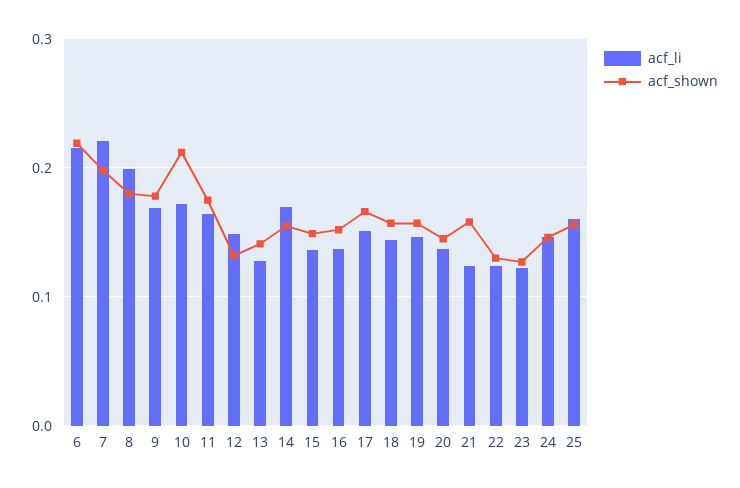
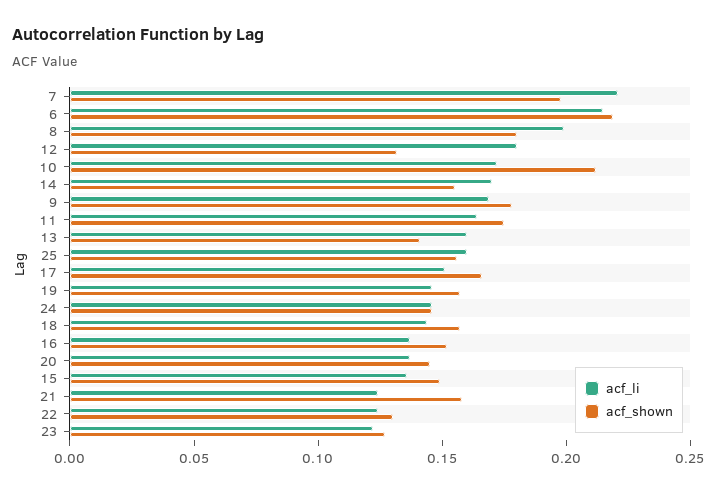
acf_li, 12: 0.15 -> 0.18
acf_li, 13: 0.13 -> 0.16

